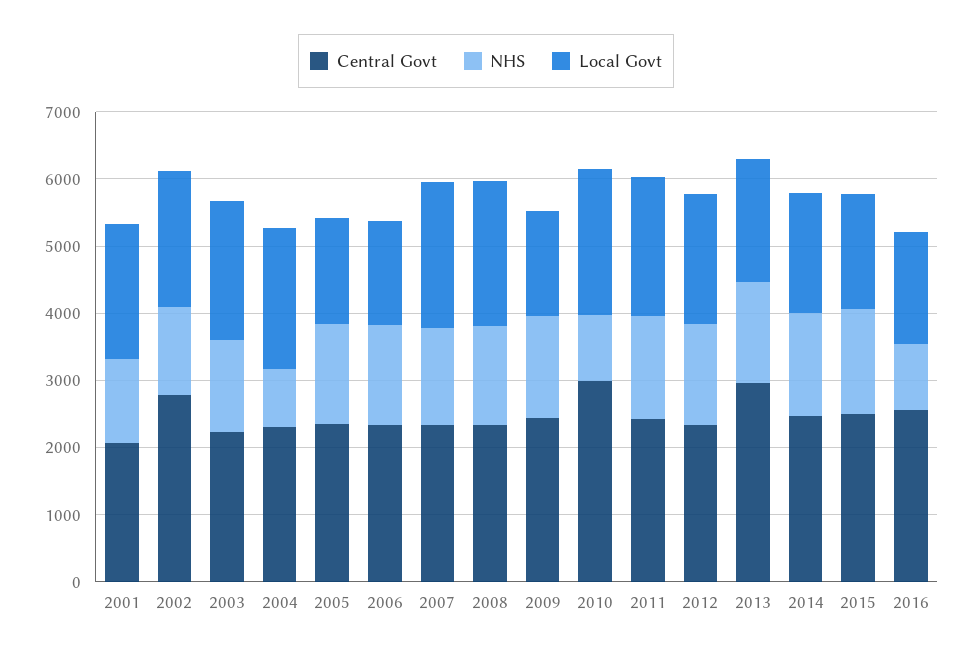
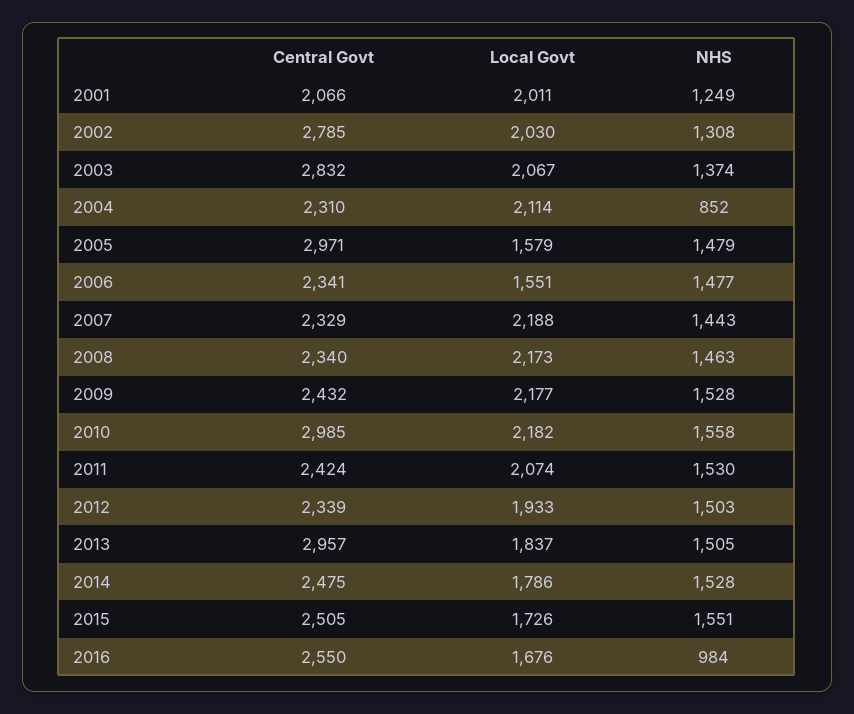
Central Govt, 2003: 2200 -> 2832
Central Govt, 2005: 2400 -> 2971
Local Govt, 2009: 1600 -> 2177
NHS, 2010: 1000 -> 1558

